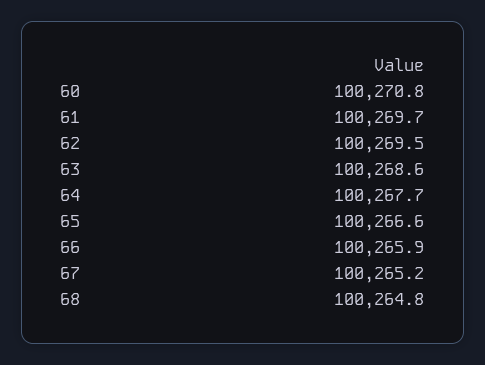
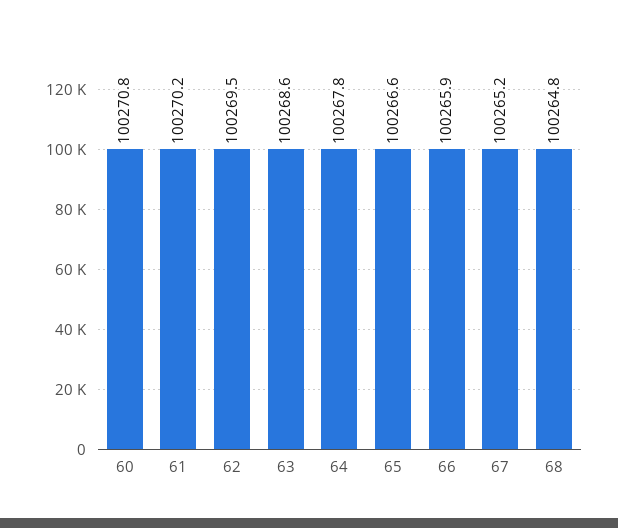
61: 100269.7 -> 100270.2
64: 100267.7 -> 100267.8

